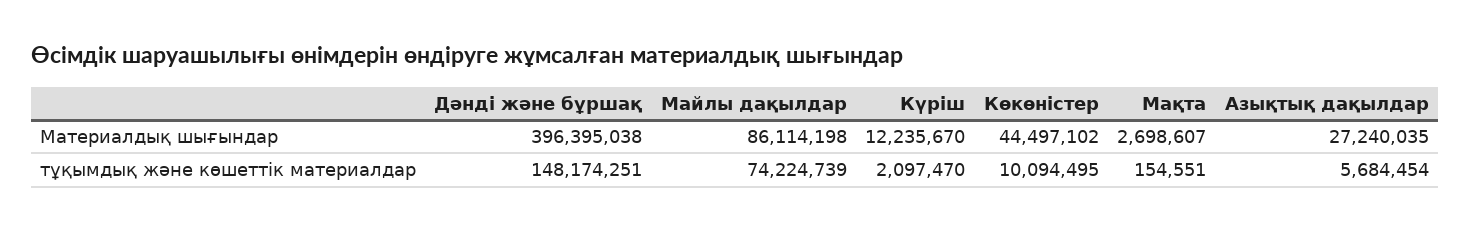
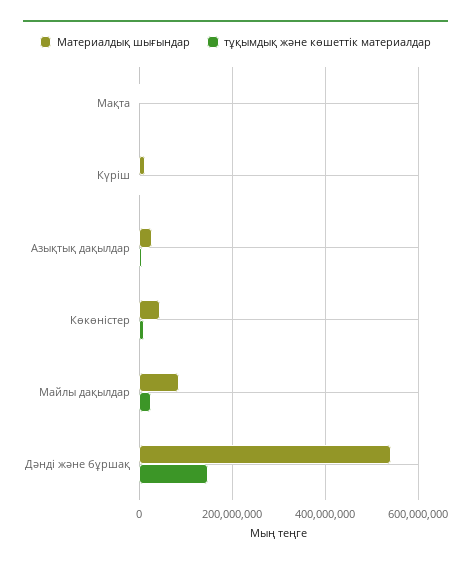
Материалдық шығындар, Дәнді және бұршақ: 396395038 -> 540000000
тұқымдық және көшеттік материалдар, Майлы дақылдар: 74224739 -> 20000000

